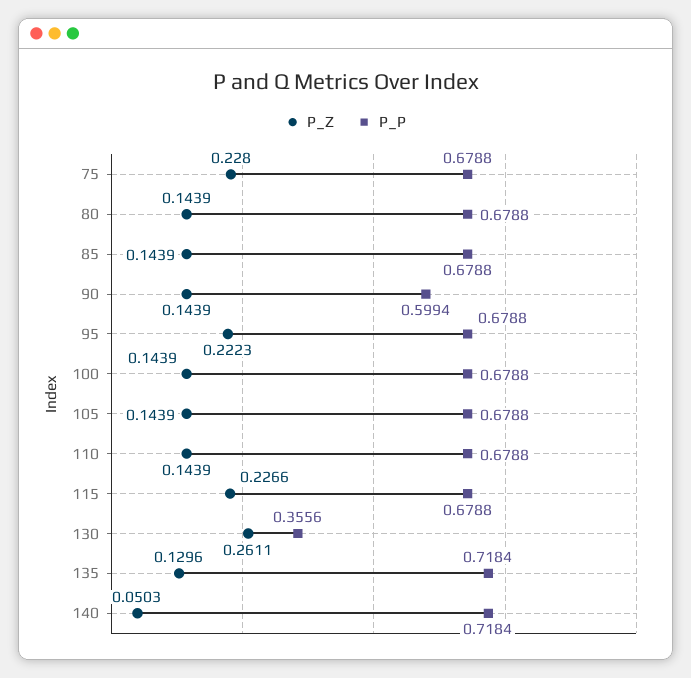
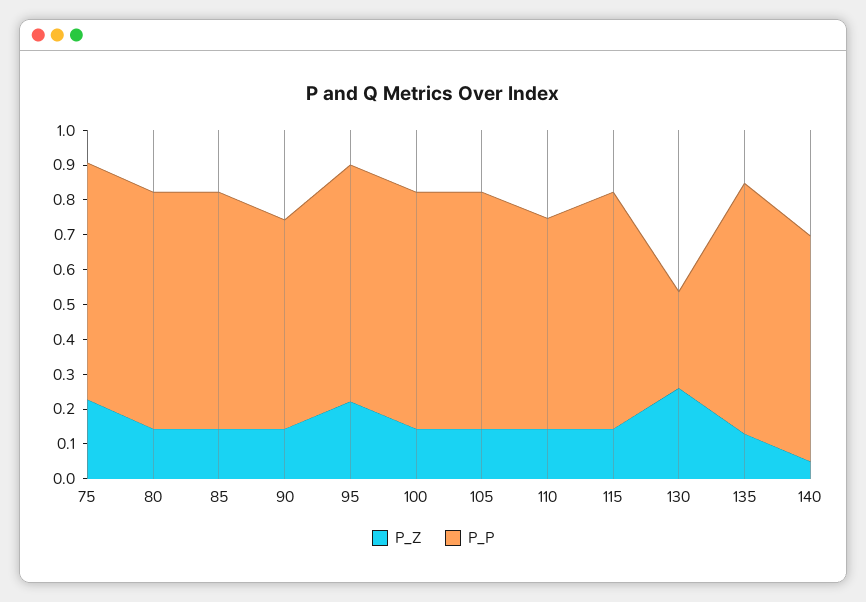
P_P, 110: 0.6788 -> 0.6
P_Z, 115: 0.2266 -> 0.15
P_P, 130: 0.3556 -> 0.275
P_P, 140: 0.7184 -> 0.65

